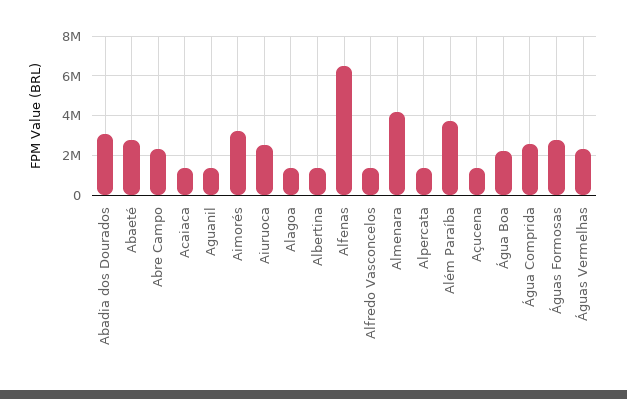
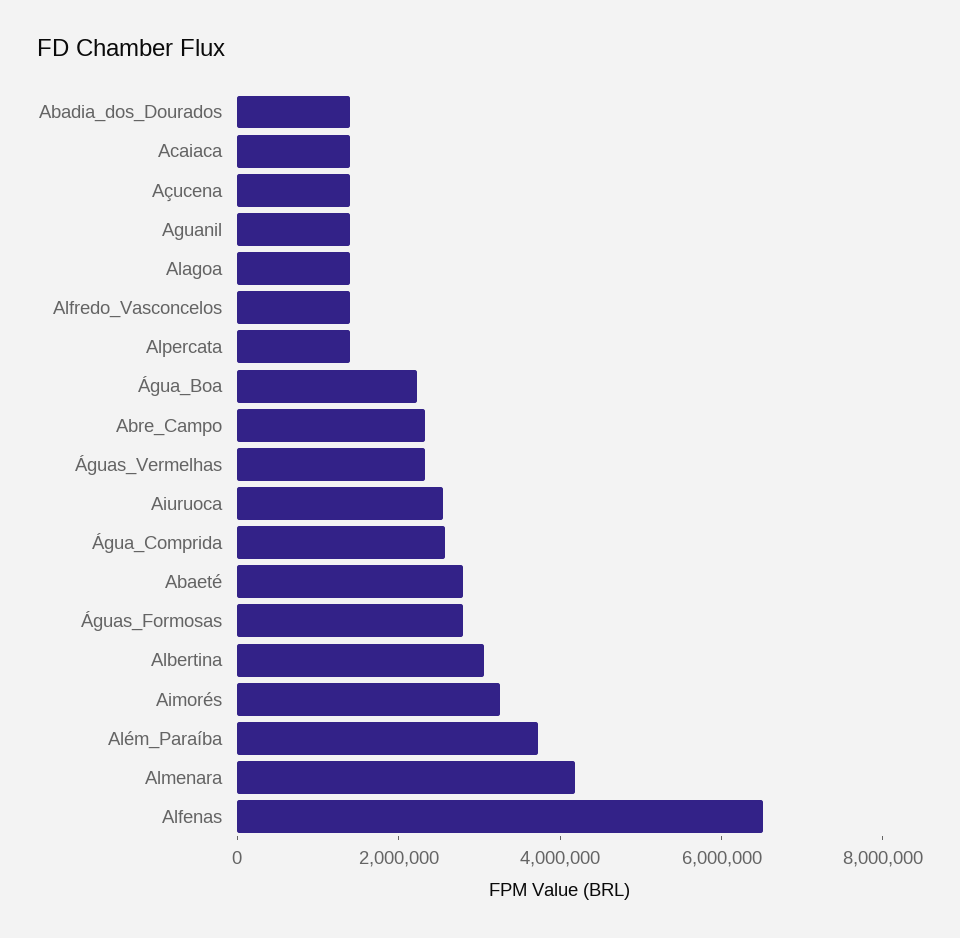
Abadia dos Dourados: 3000000 -> 1500000
Albertina: 1500000 -> 3000000

